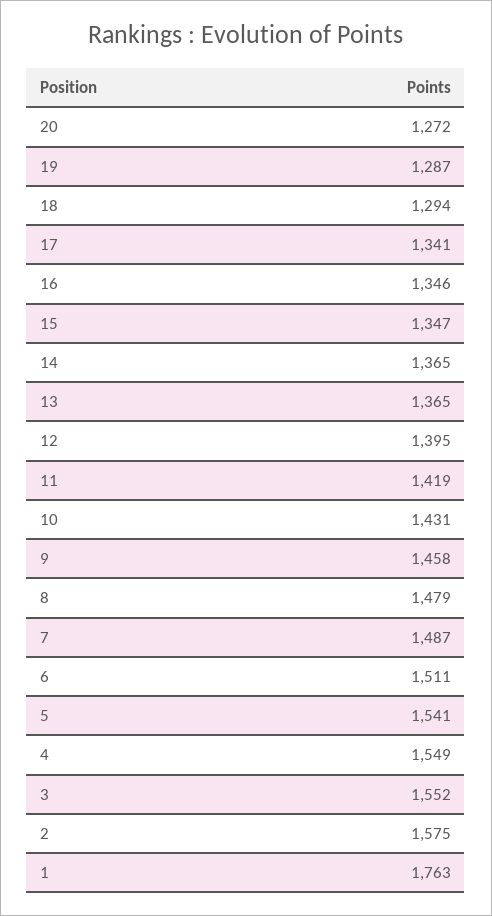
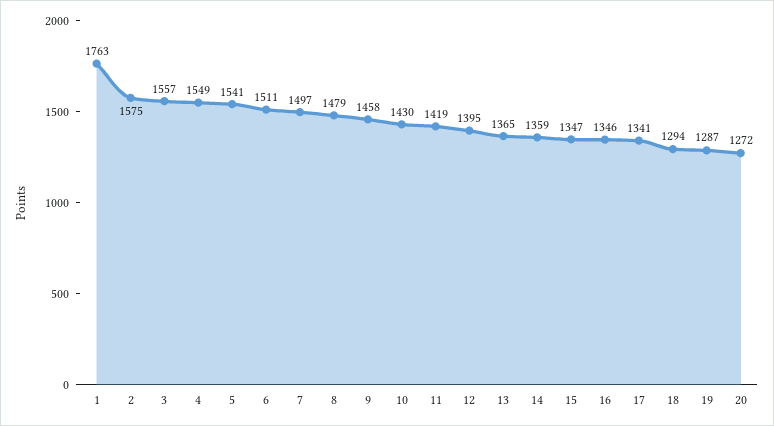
14: 1365 -> 1359
10: 1431 -> 1430
7: 1487 -> 1497
3: 1552 -> 1557

